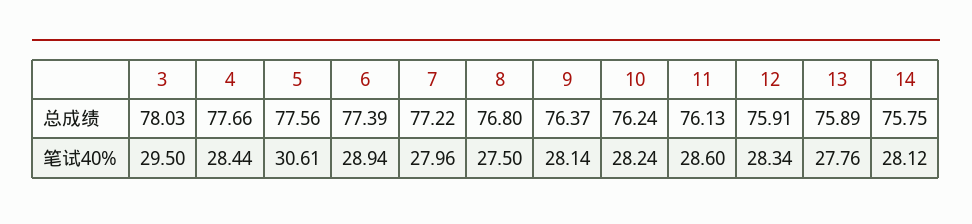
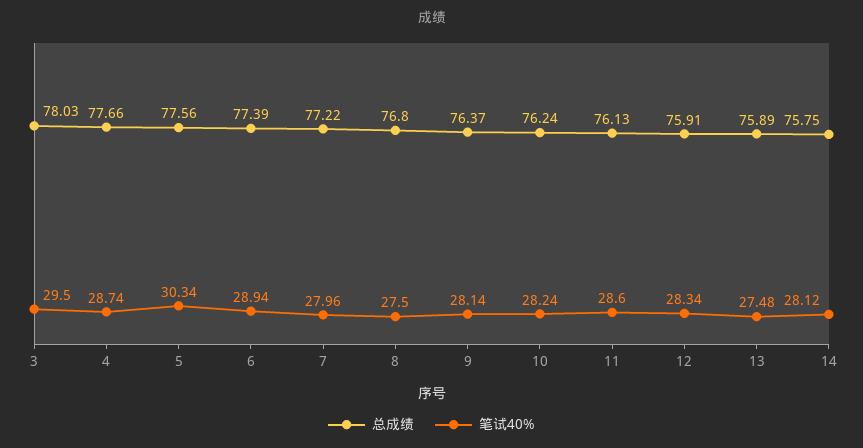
笔试40%, 4: 28.44 -> 28.74
笔试40%, 5: 30.61 -> 30.34
笔试40%, 13: 27.76 -> 27.48

